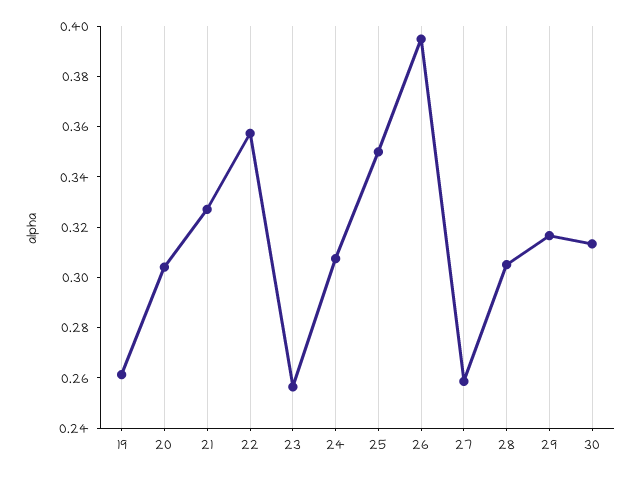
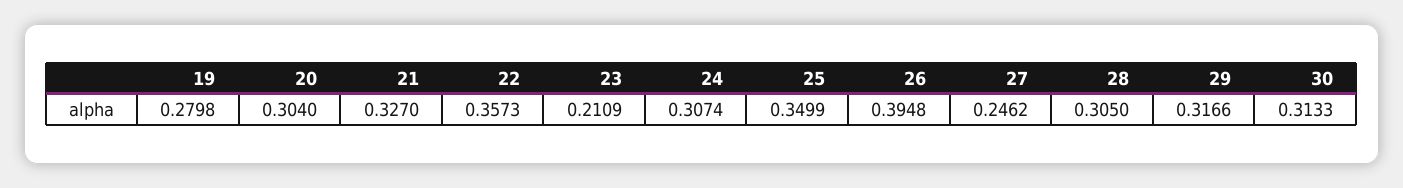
19: 0.26 -> 0.2798
23: 0.255 -> 0.2109
27: 0.26 -> 0.2462

